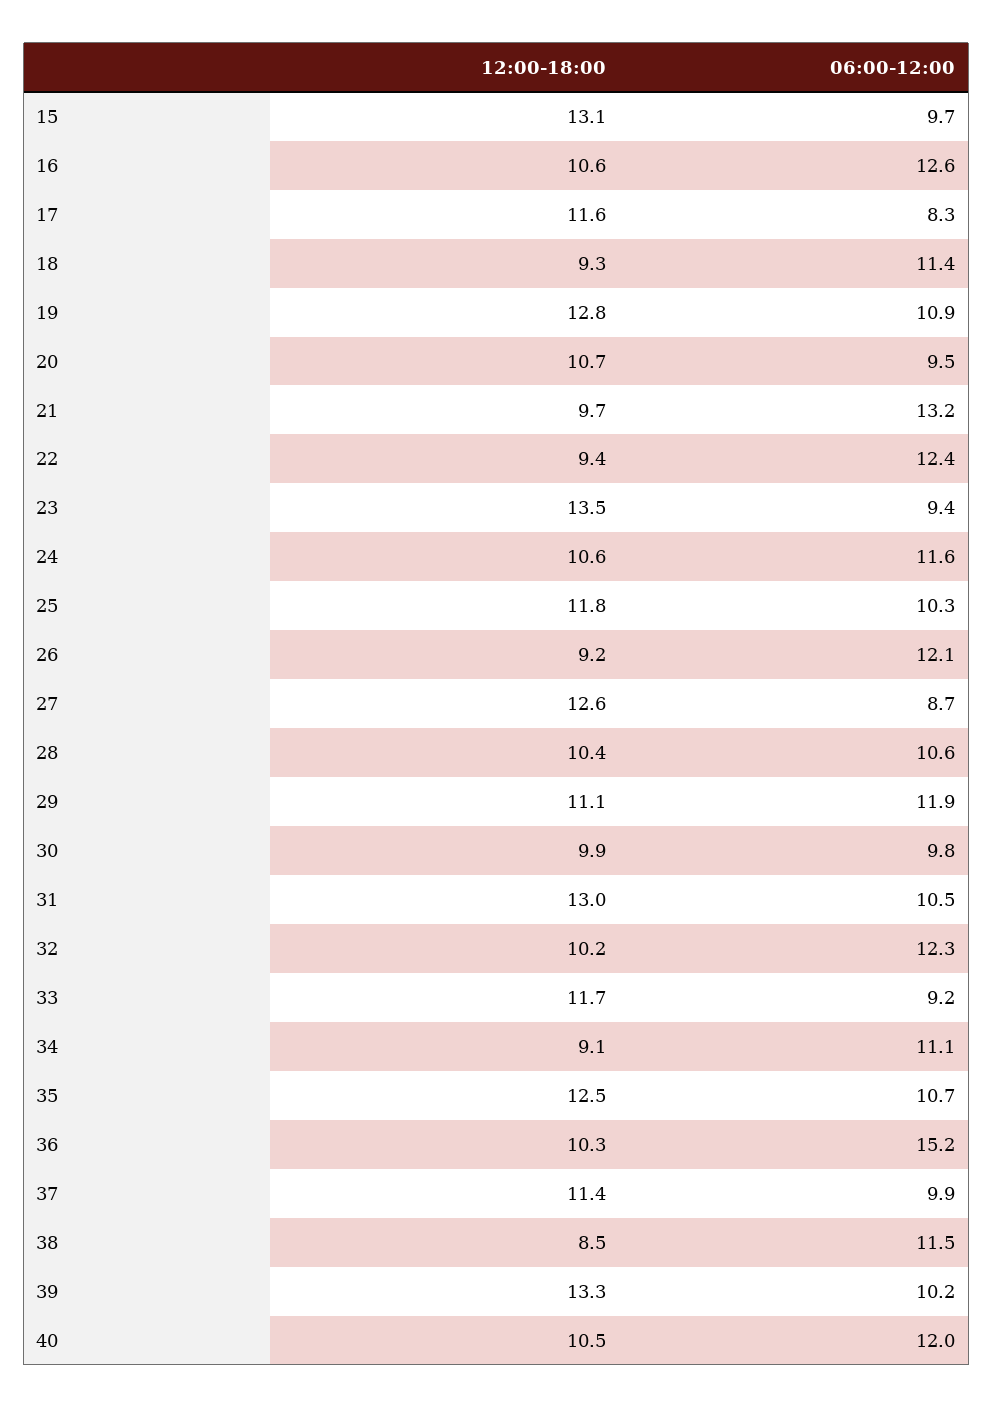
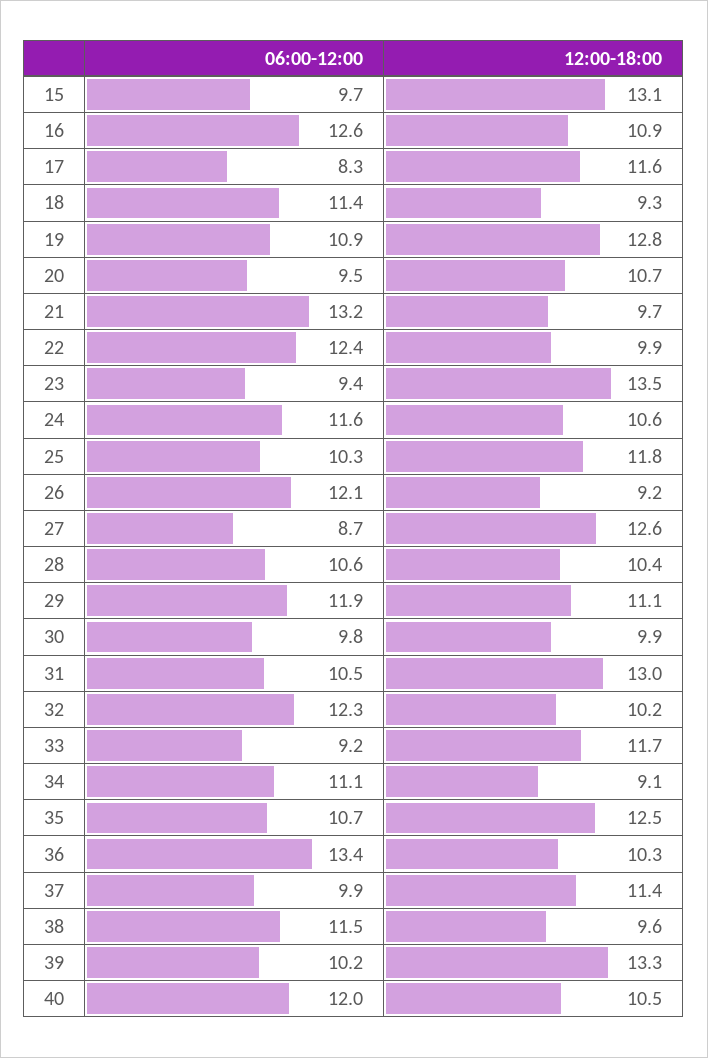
12:00-18:00, 16: 10.6 -> 10.9
12:00-18:00, 22: 9.4 -> 9.9
06:00-12:00, 36: 15.2 -> 13.4
12:00-18:00, 38: 8.5 -> 9.6

